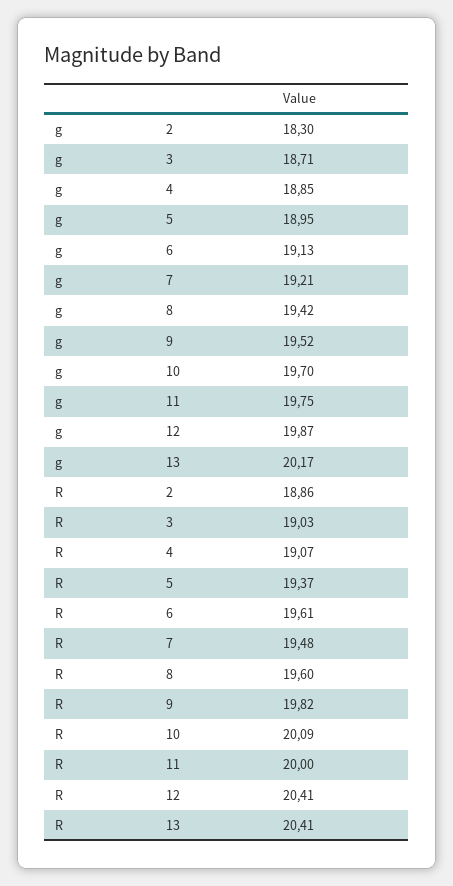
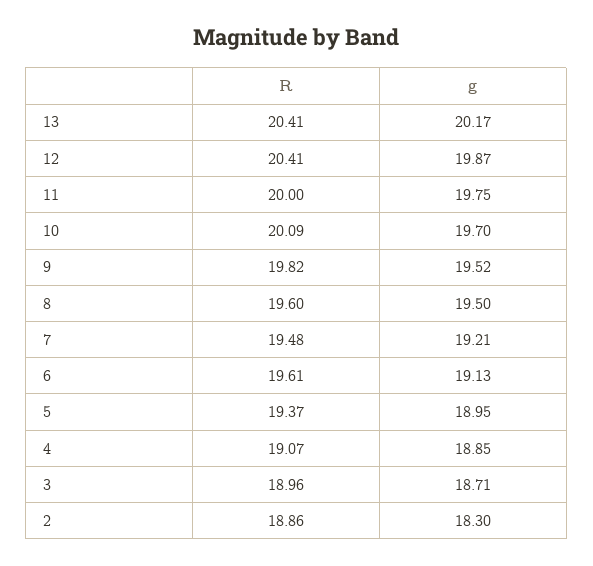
g, 8: 19.42 -> 19.5
R, 3: 19.03 -> 18.96

